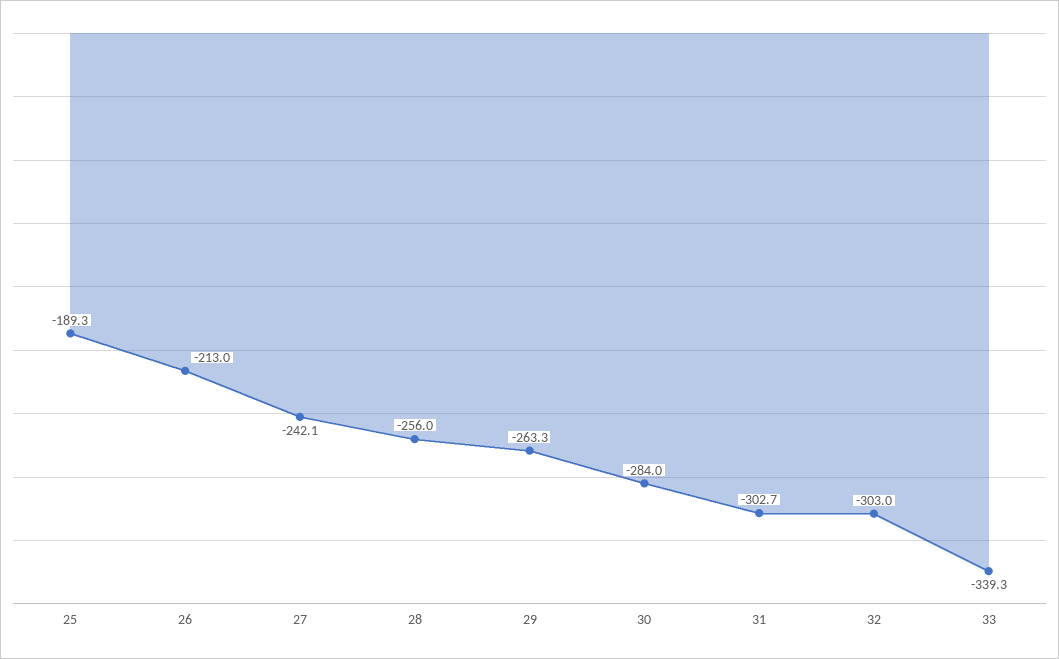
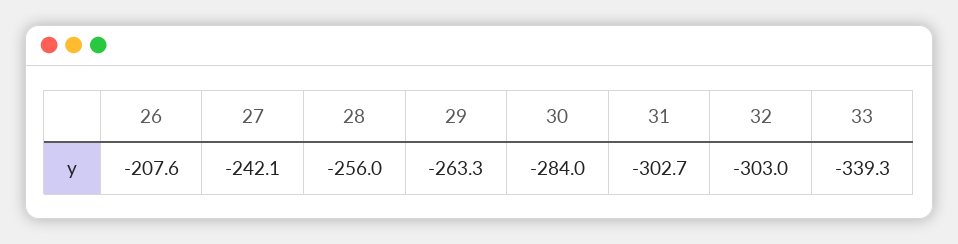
25: -189.3 -> none
26: -213 -> -207.6

